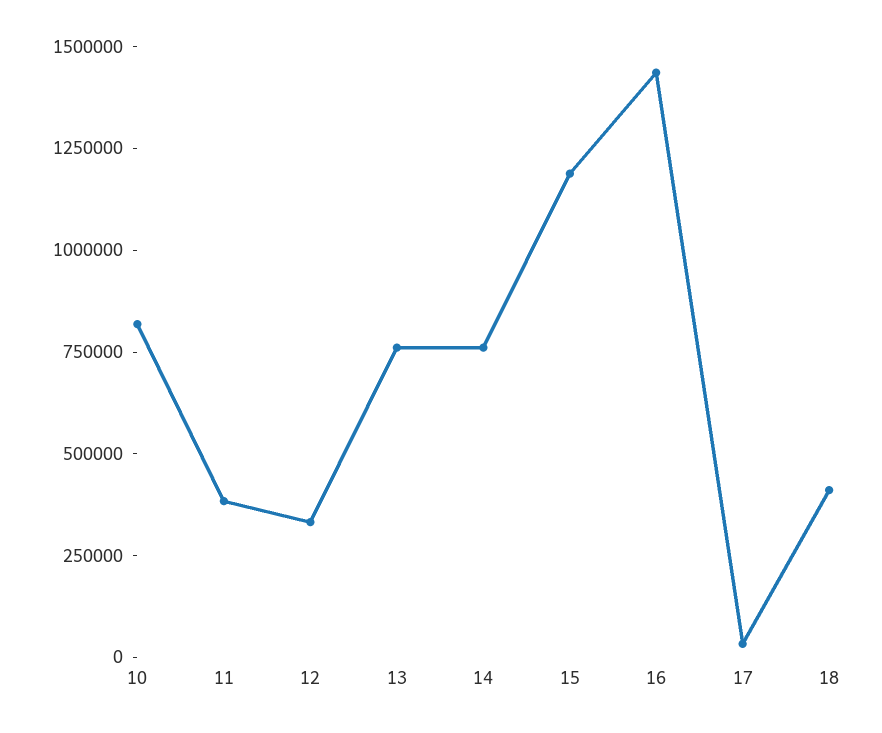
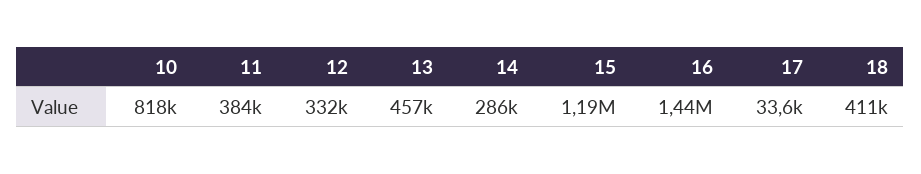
13: 750000 -> 457000
14: 750000 -> 286000

